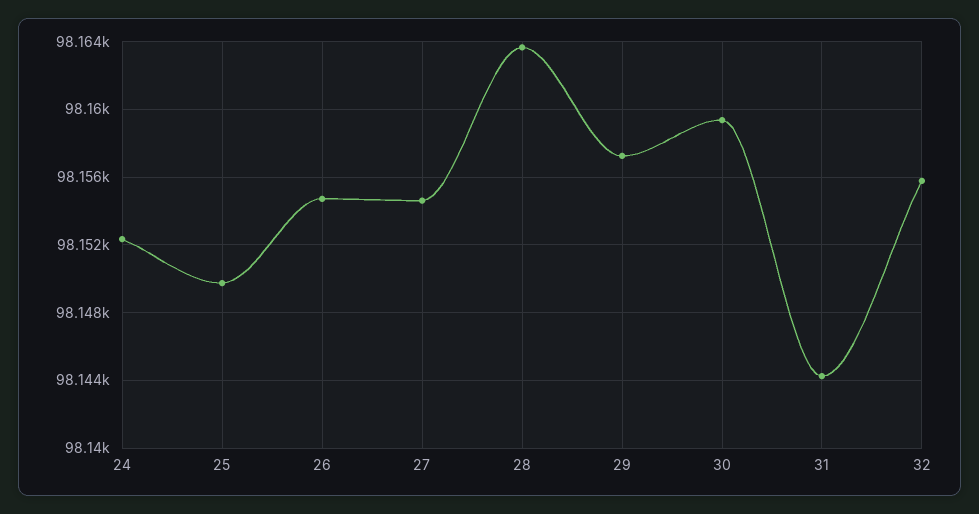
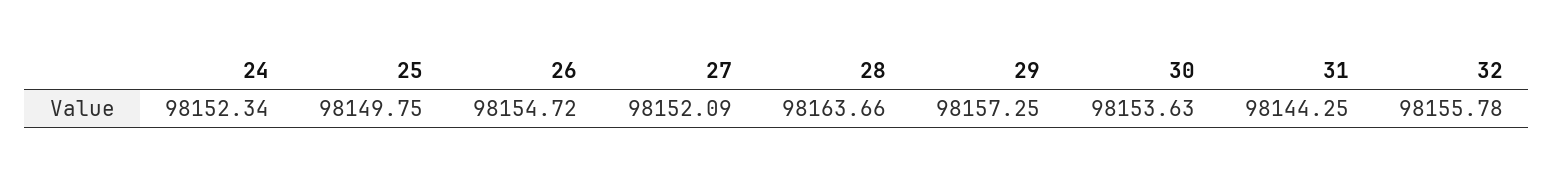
27: 98154.5 -> 98152.09
30: 98159.5 -> 98153.63

